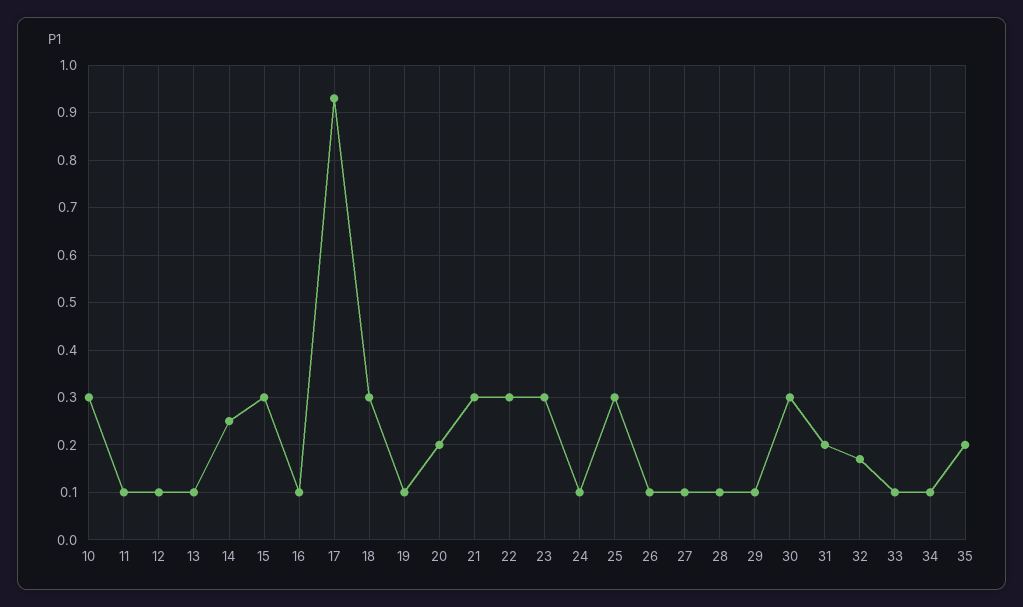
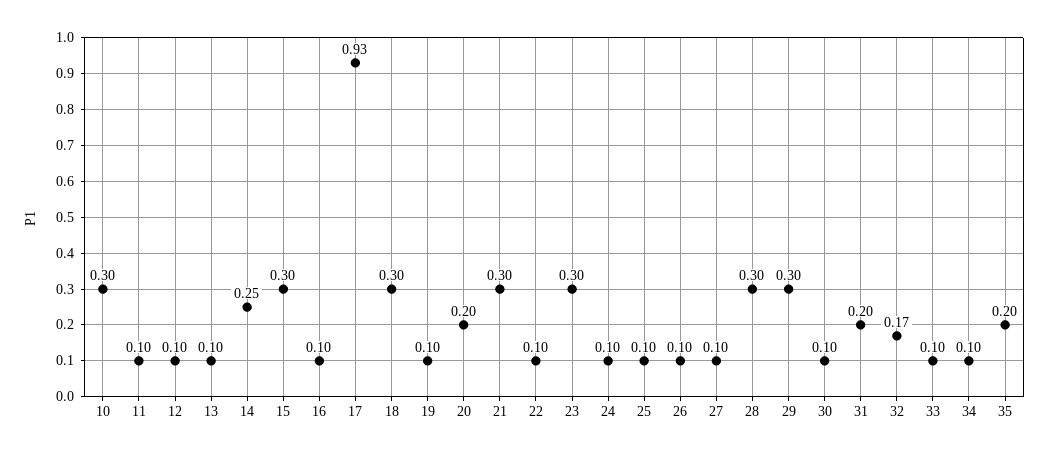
22: 0.3 -> 0.1
25: 0.3 -> 0.1
28: 0.1 -> 0.3
29: 0.1 -> 0.3
30: 0.3 -> 0.1

